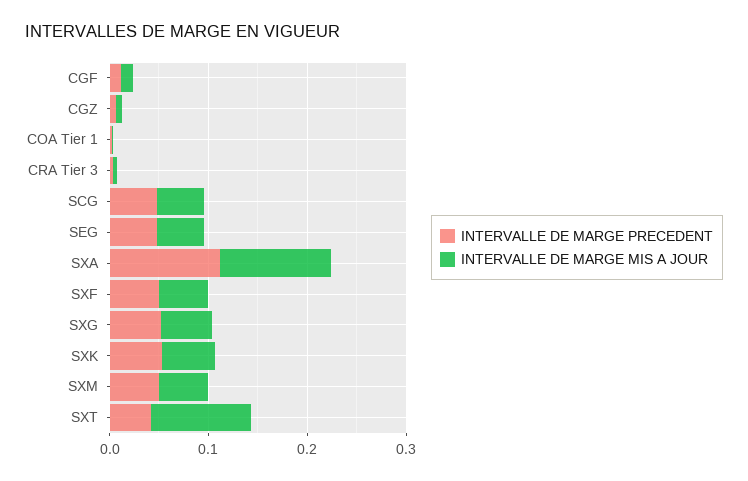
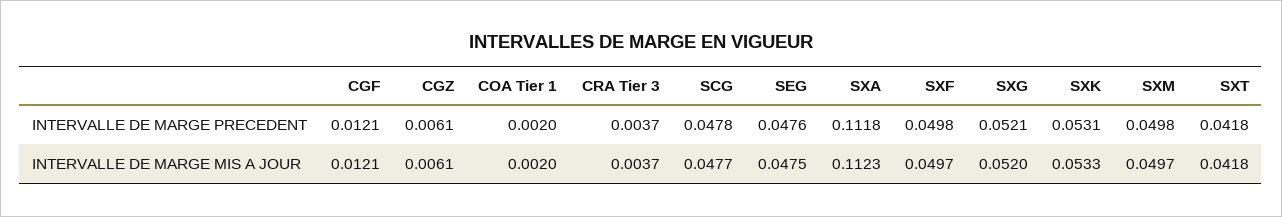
INTERVALLE DE MARGE MIS A JOUR, SXT: 0.1 -> 0.0418

